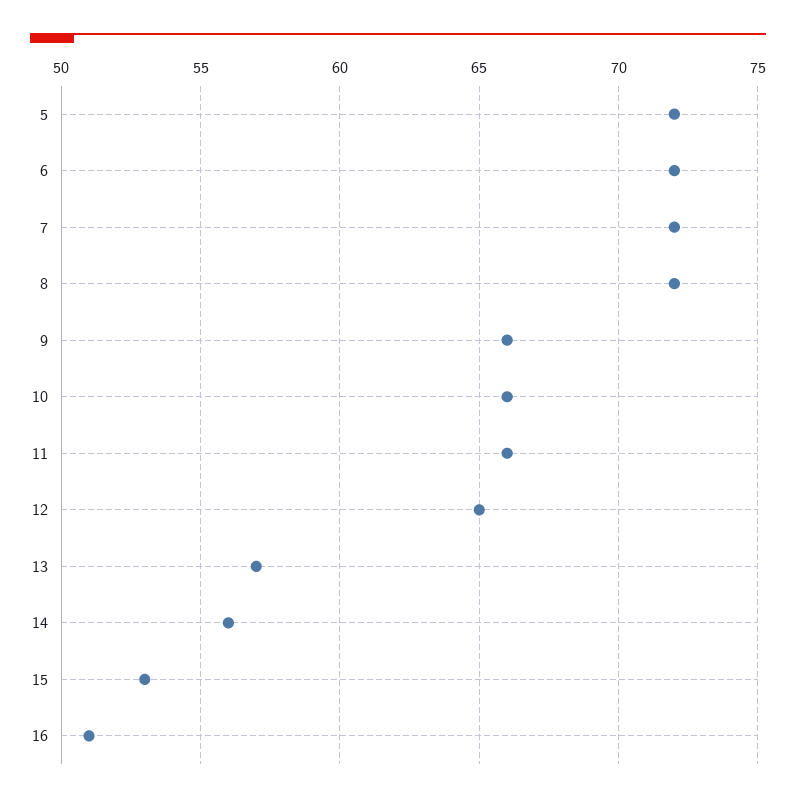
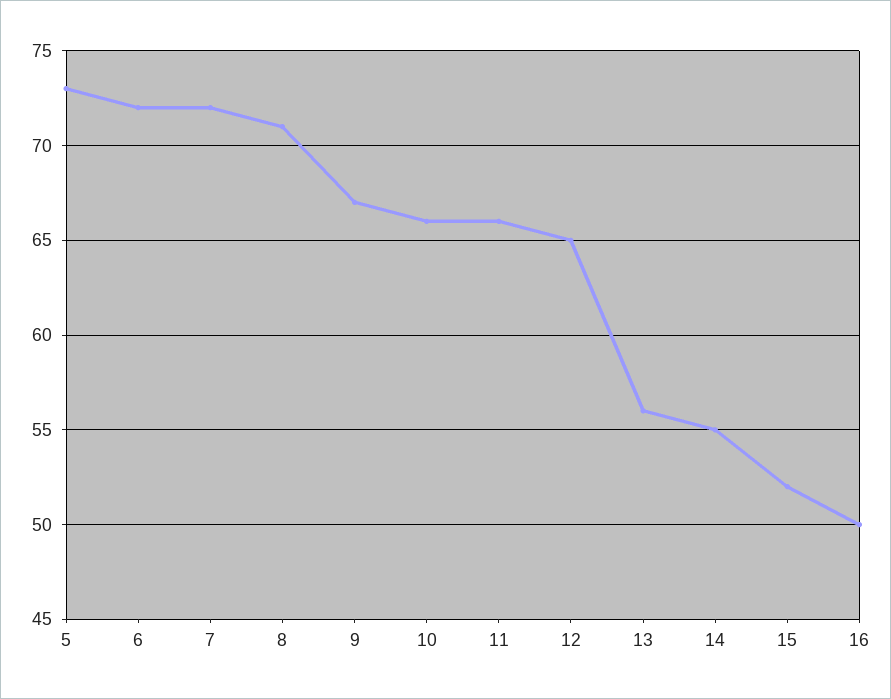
5: 72 -> 73
8: 72 -> 71
9: 66 -> 67
13: 57 -> 56
14: 56 -> 55
15: 53 -> 52
16: 51 -> 50

